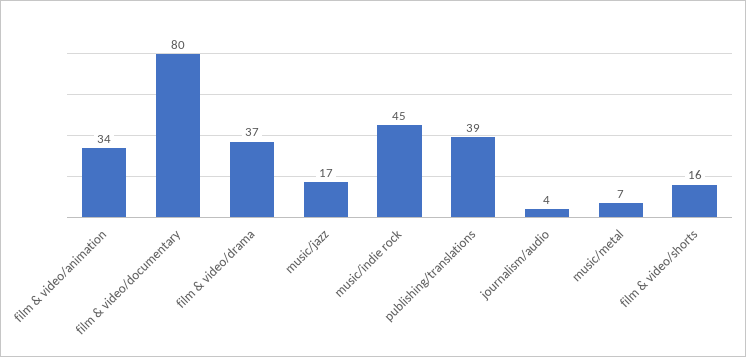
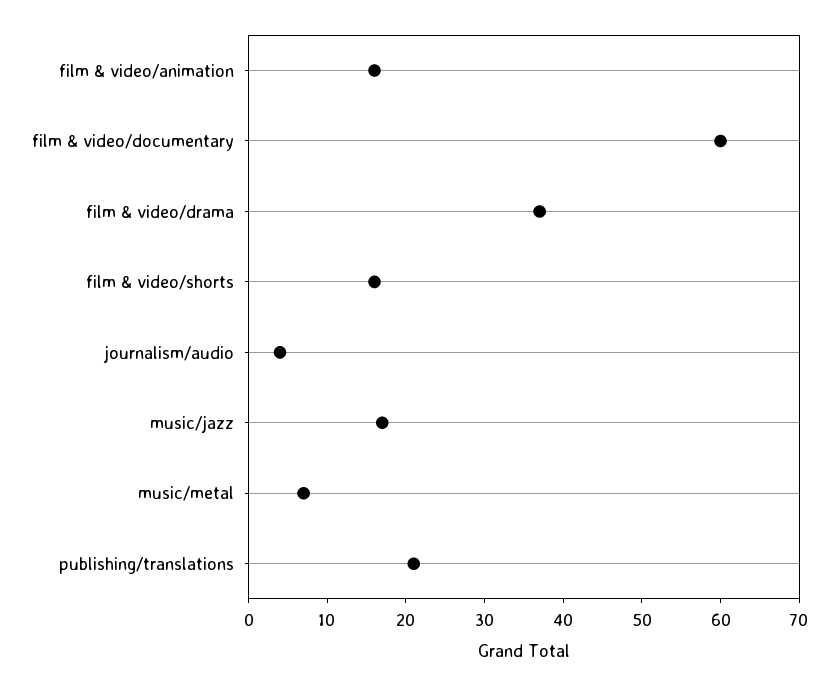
film & video/animation: 34 -> 15
film & video/documentary: 80 -> 60
music/indie rock: 45 -> none
publishing/translations: 39 -> 20

